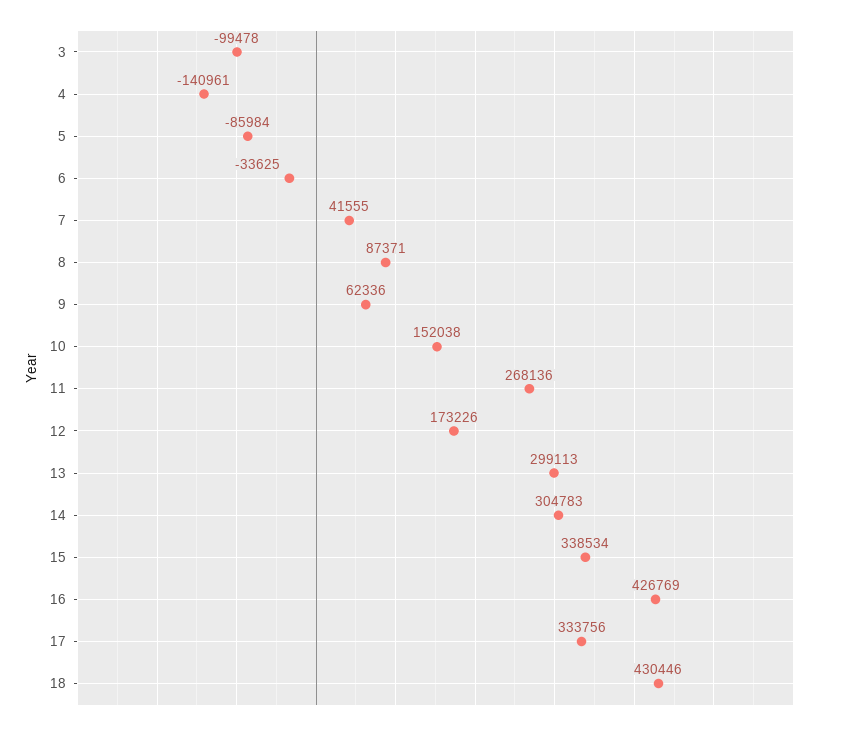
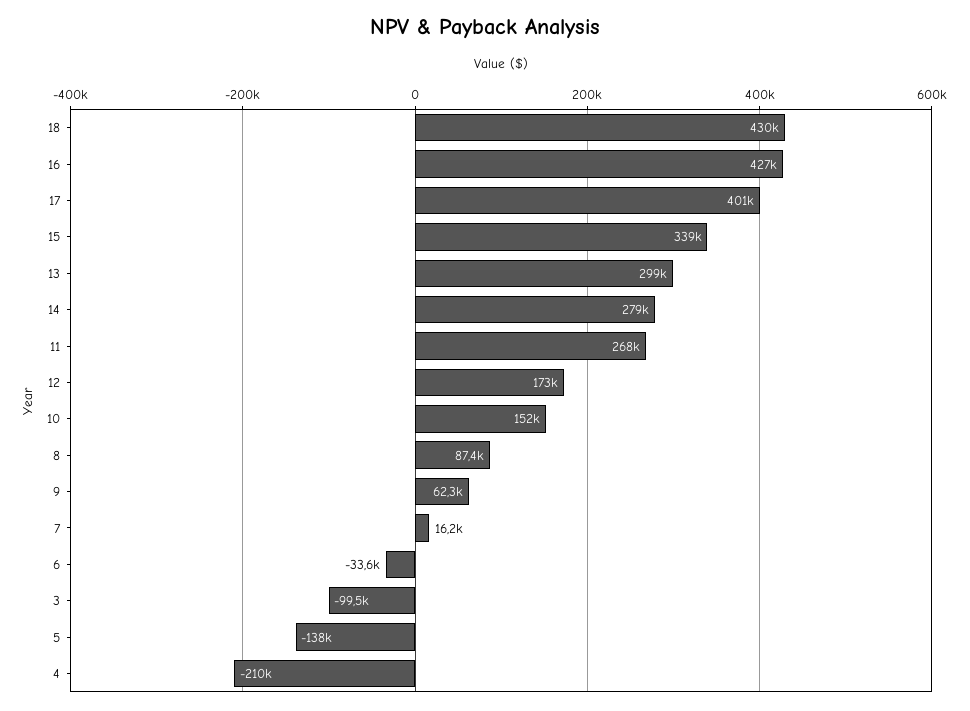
4: -140961 -> -210000
5: -85984 -> -138000
7: 41555 -> 16200
14: 304783 -> 279000
17: 333756 -> 401000

